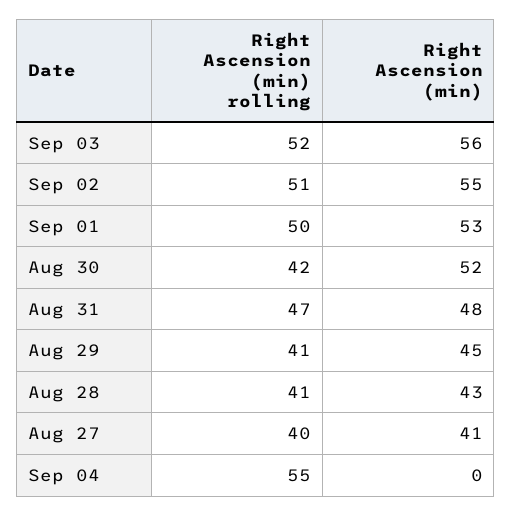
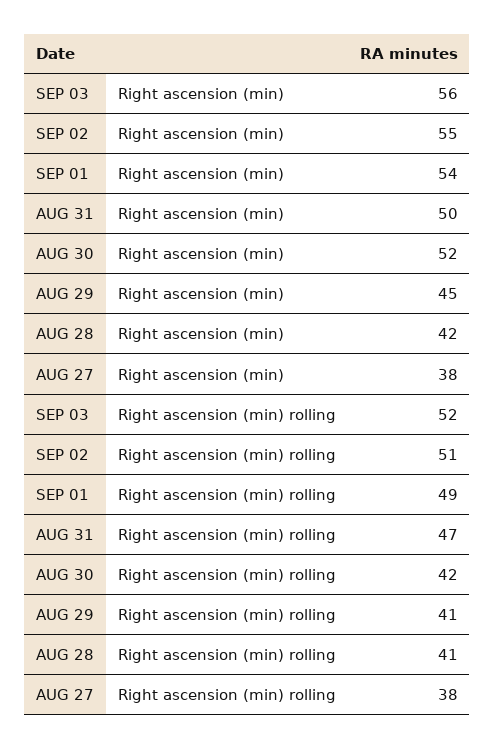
Right Ascension (min) rolling, Sep 01: 50 -> 49
Right Ascension (min), Sep 01: 53 -> 54
Right Ascension (min), Aug 31: 48 -> 50
Right Ascension (min), Aug 28: 43 -> 42
Right Ascension (min) rolling, Aug 27: 40 -> 38
Right Ascension (min), Aug 27: 41 -> 38
Right Ascension (min) rolling, Sep 04: 55 -> none
Right Ascension (min), Sep 04: 0 -> none

